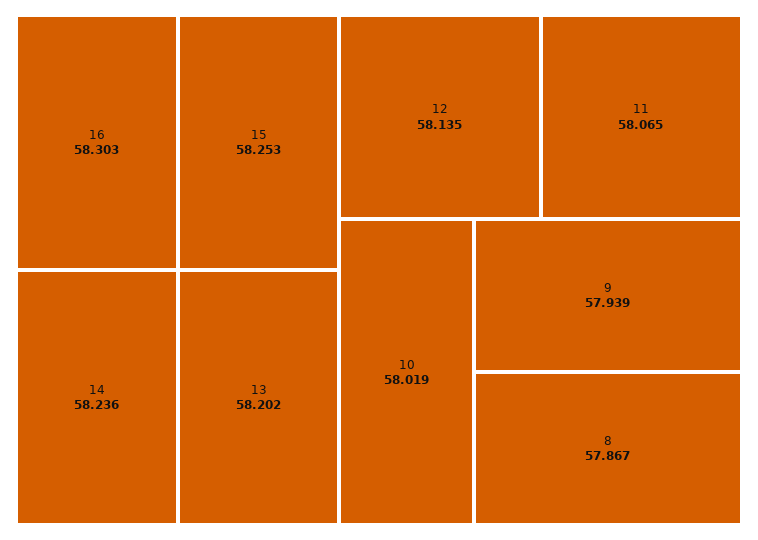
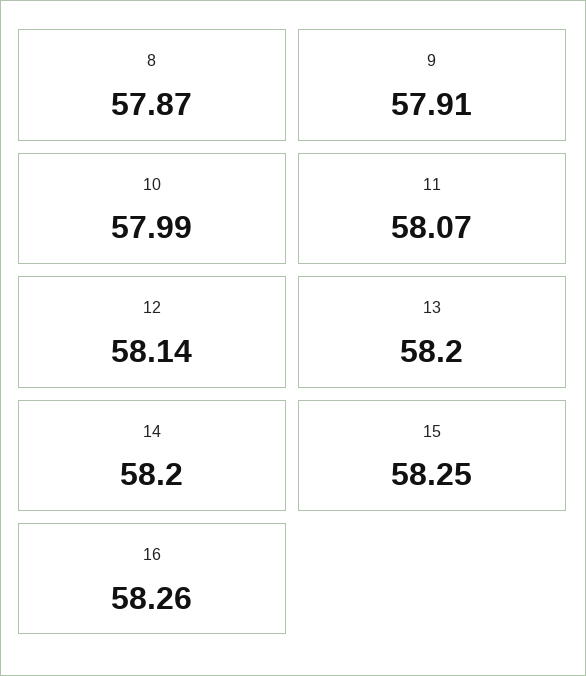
16: 58.303 -> 58.26
14: 58.236 -> 58.2
10: 58.019 -> 57.99
9: 57.939 -> 57.91

